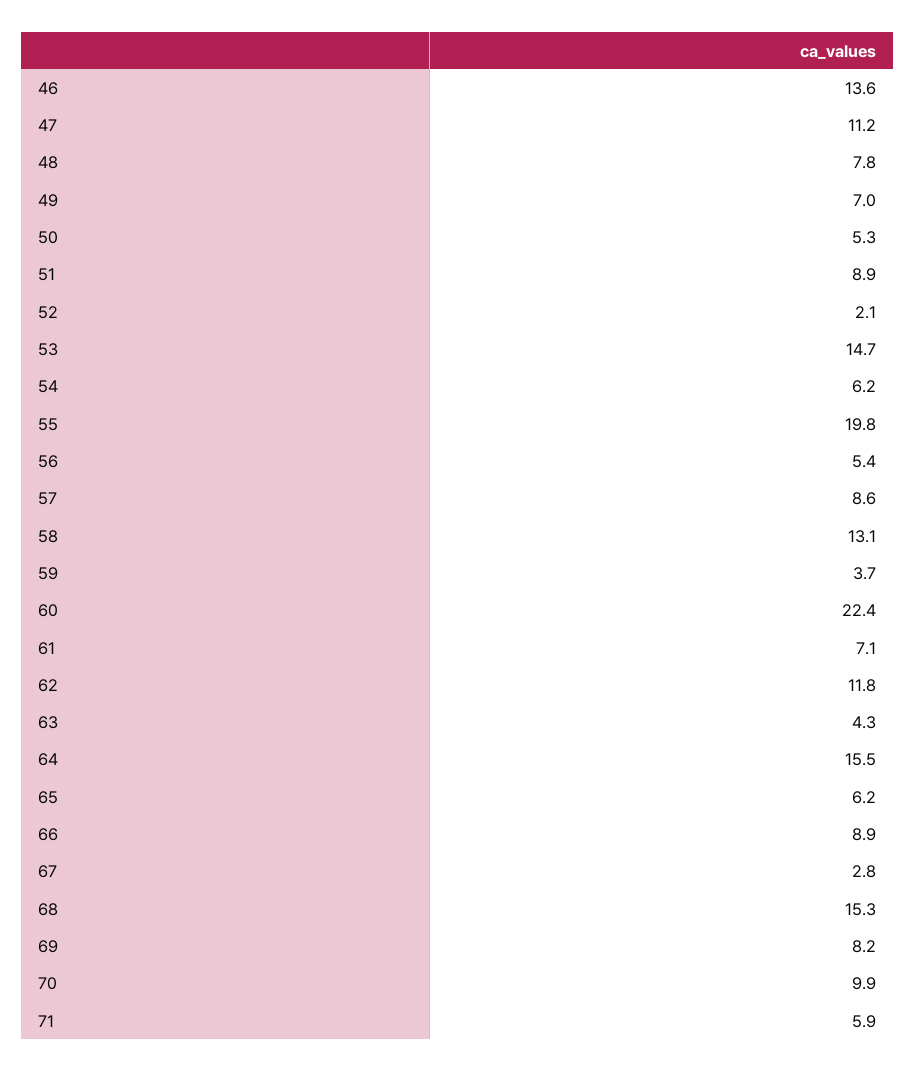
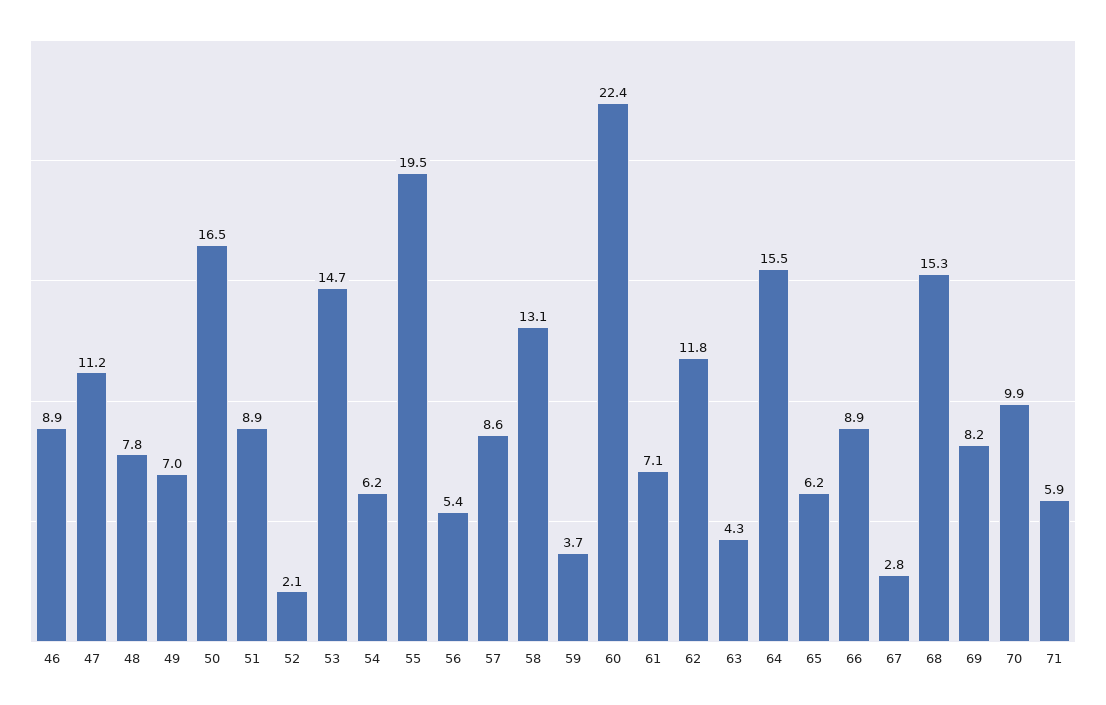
46: 13.6 -> 8.9
50: 5.3 -> 16.5
55: 19.8 -> 19.5

